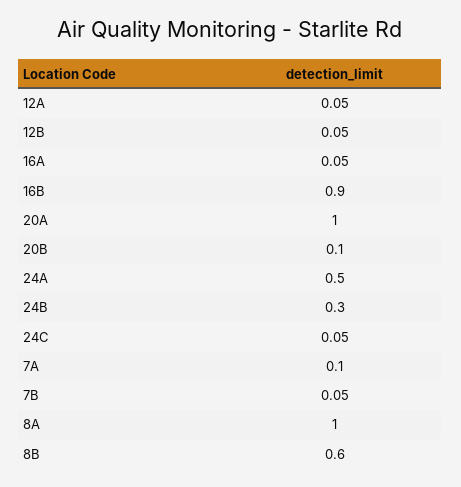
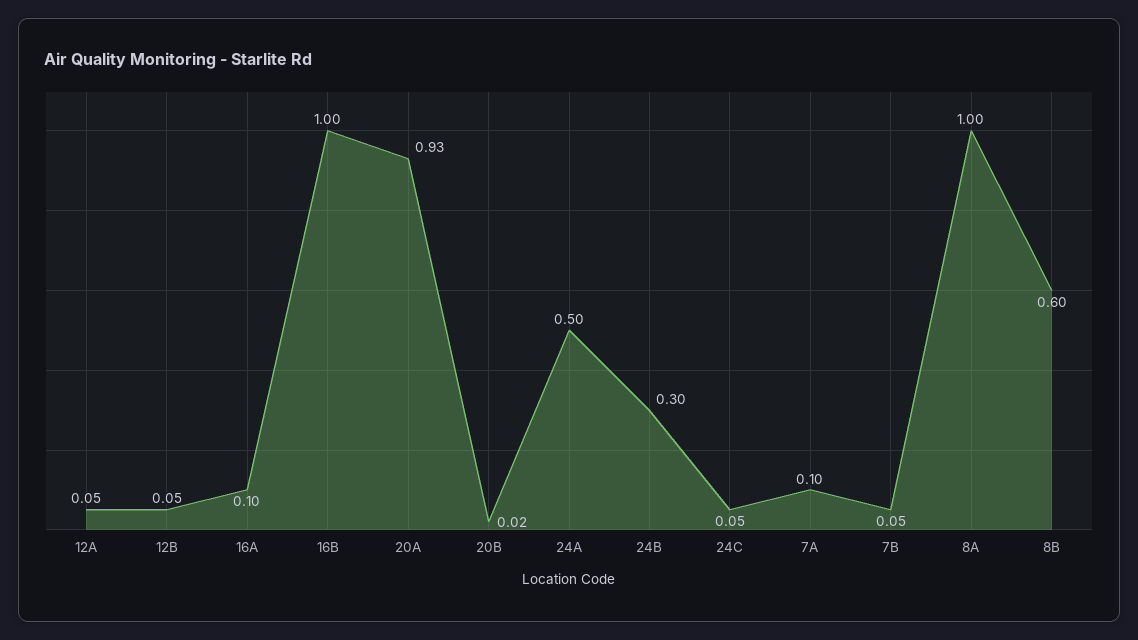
16A: 0.05 -> 0.1
16B: 0.9 -> 1
20A: 1 -> 0.93
20B: 0.1 -> 0.02

